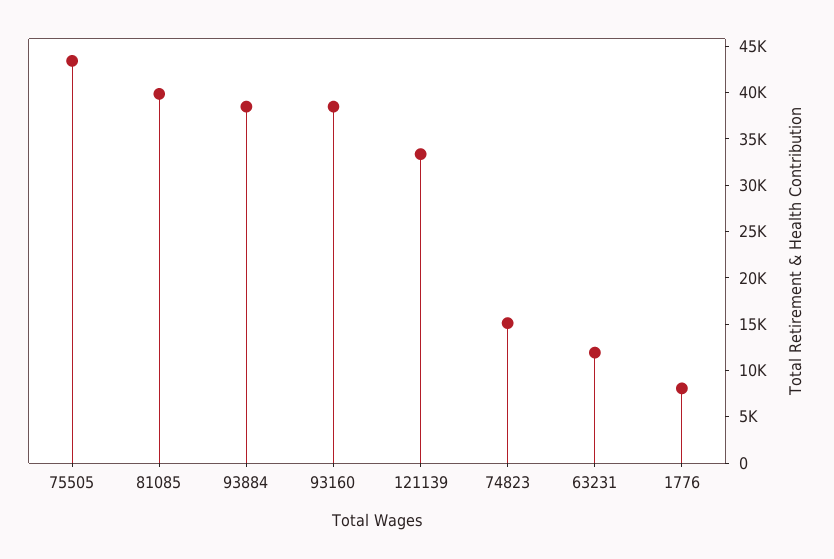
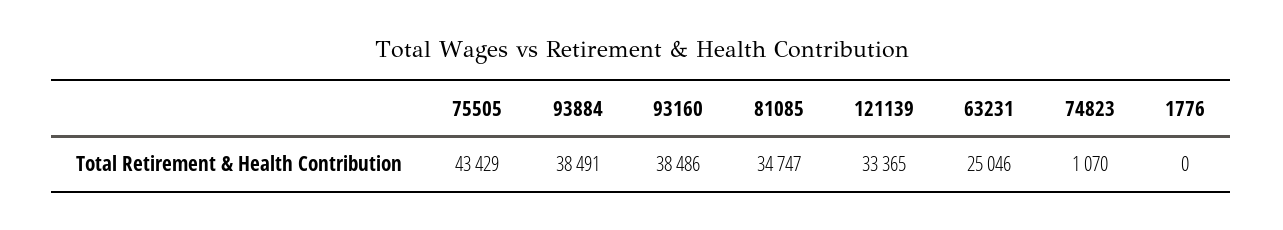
81085: 40000 -> 34747
74823: 15000 -> 1070
63231: 12000 -> 25046
1776: 8000 -> 0

